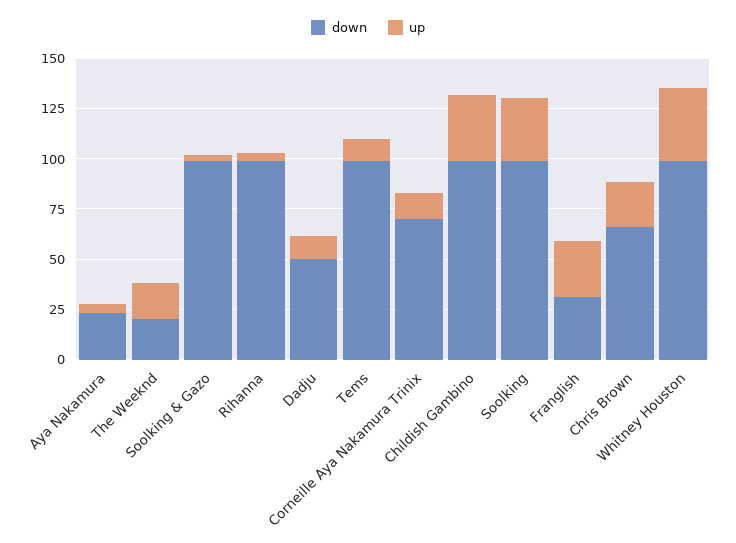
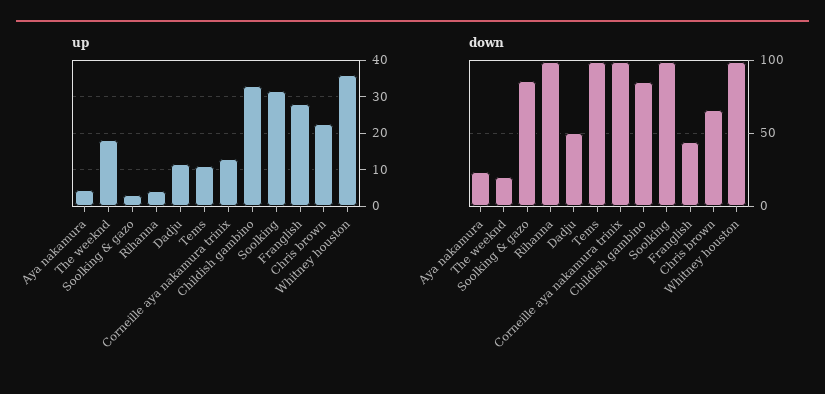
down, Soolking & Gazo: 100 -> 85
down, Corneille Aya Nakamura Trinix: 70 -> 100
down, Childish Gambino: 100 -> 85
down, Franglish: 30 -> 45

